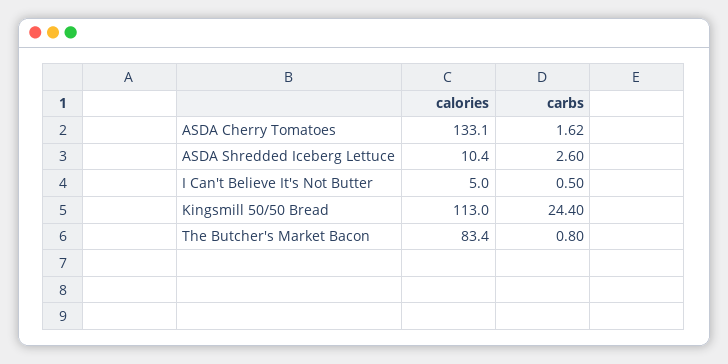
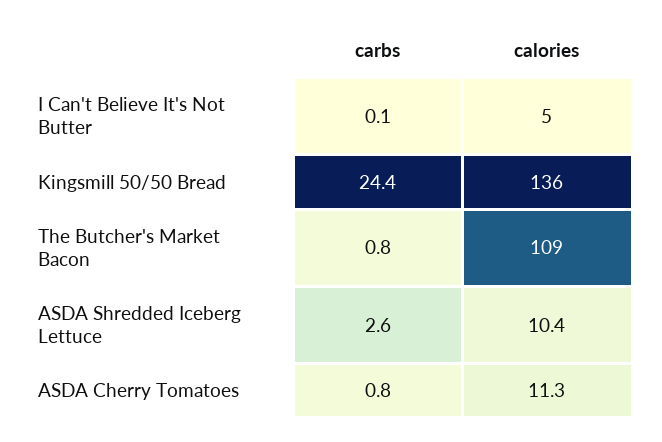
calories, ASDA Cherry Tomatoes: 133.1 -> 11.3
carbs, ASDA Cherry Tomatoes: 1.62 -> 0.8
carbs, I Can't Believe It's Not Butter: 0.5 -> 0.1
calories, Kingsmill 50/50 Bread: 113 -> 136
calories, The Butcher's Market Bacon: 83.4 -> 109

